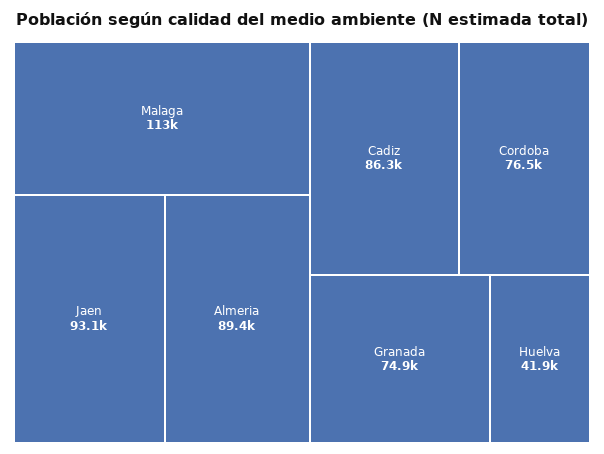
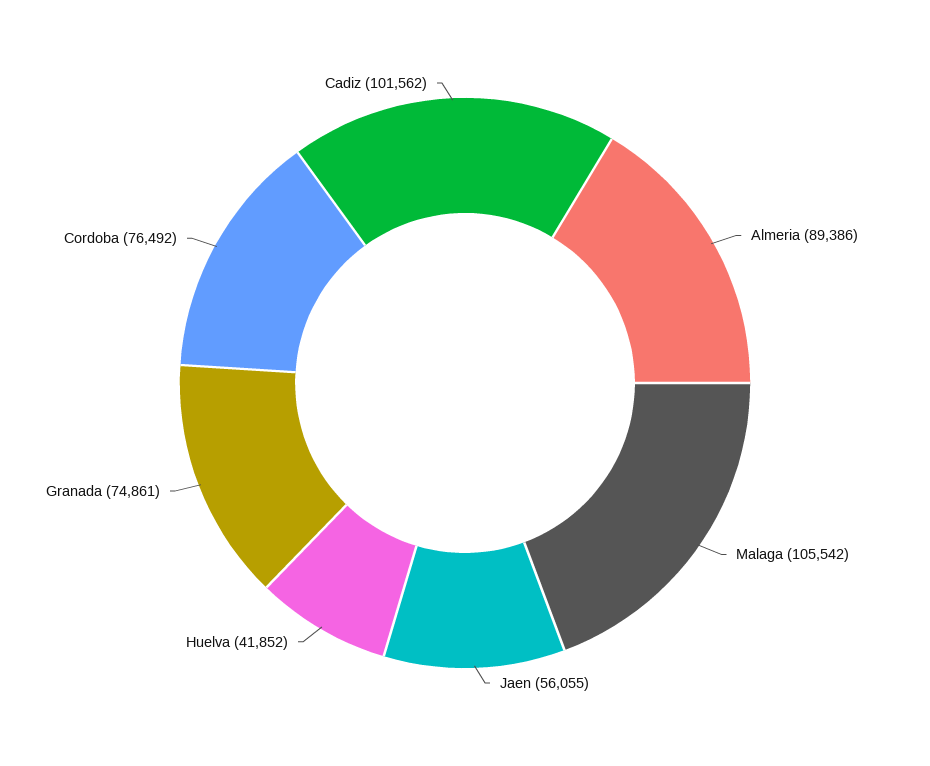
Malaga: 113000 -> 105542
Jaen: 93100 -> 56055
Cadiz: 86300 -> 101562

